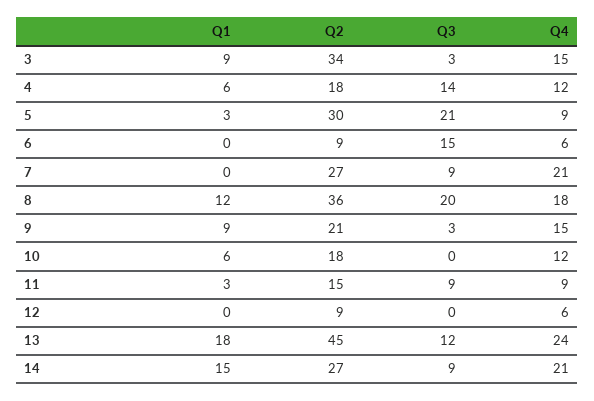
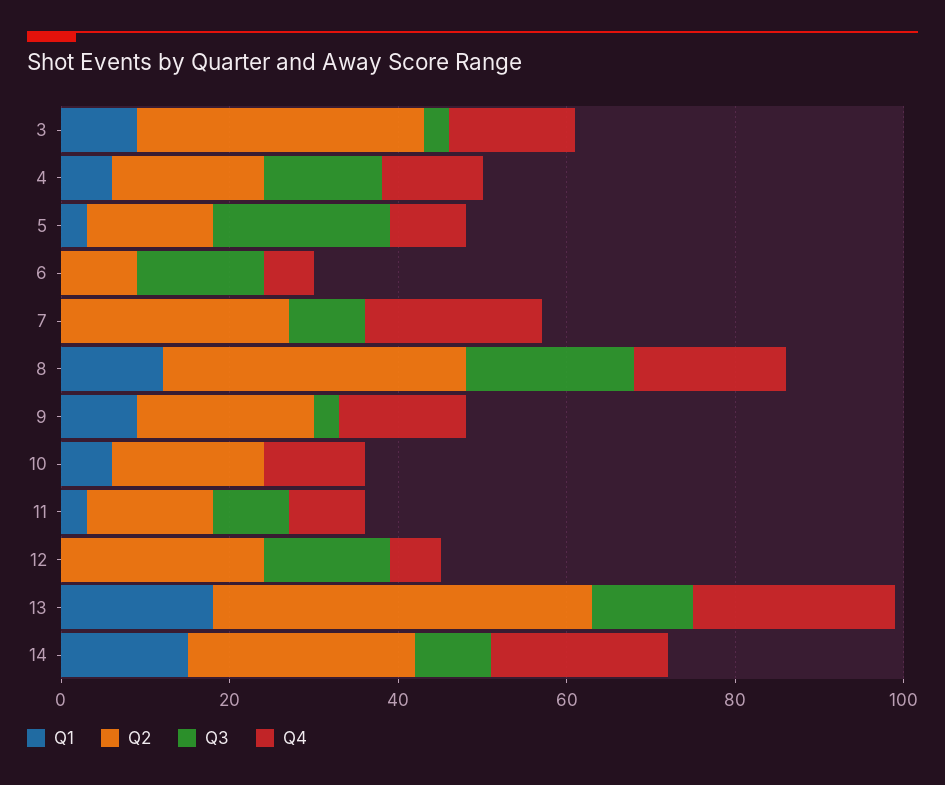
Q2, 5: 30 -> 15
Q2, 12: 9 -> 25
Q3, 12: 0 -> 15

